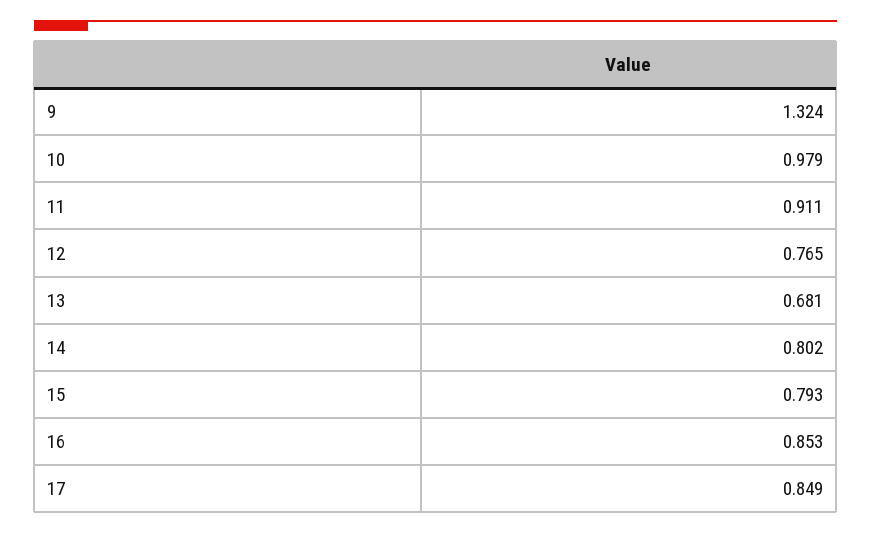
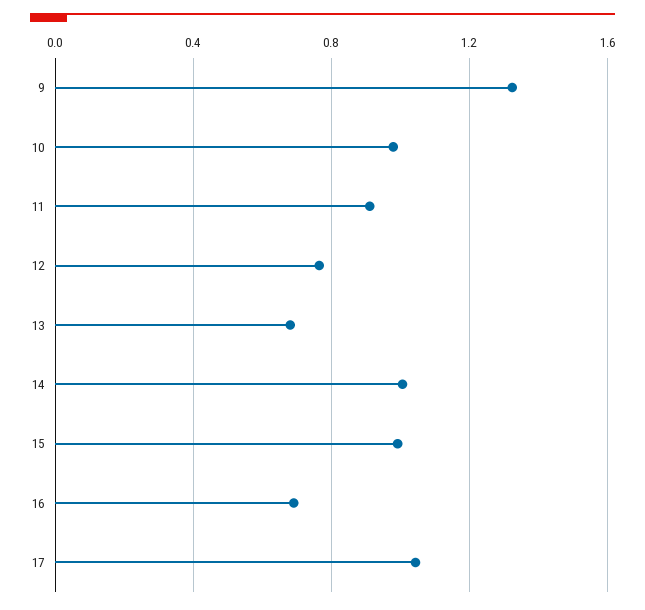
14: 0.802 -> 1
15: 0.793 -> 1
16: 0.853 -> 0.7
17: 0.849 -> 1.05

